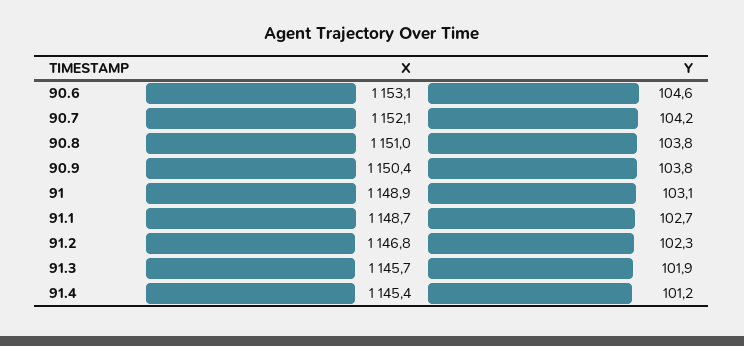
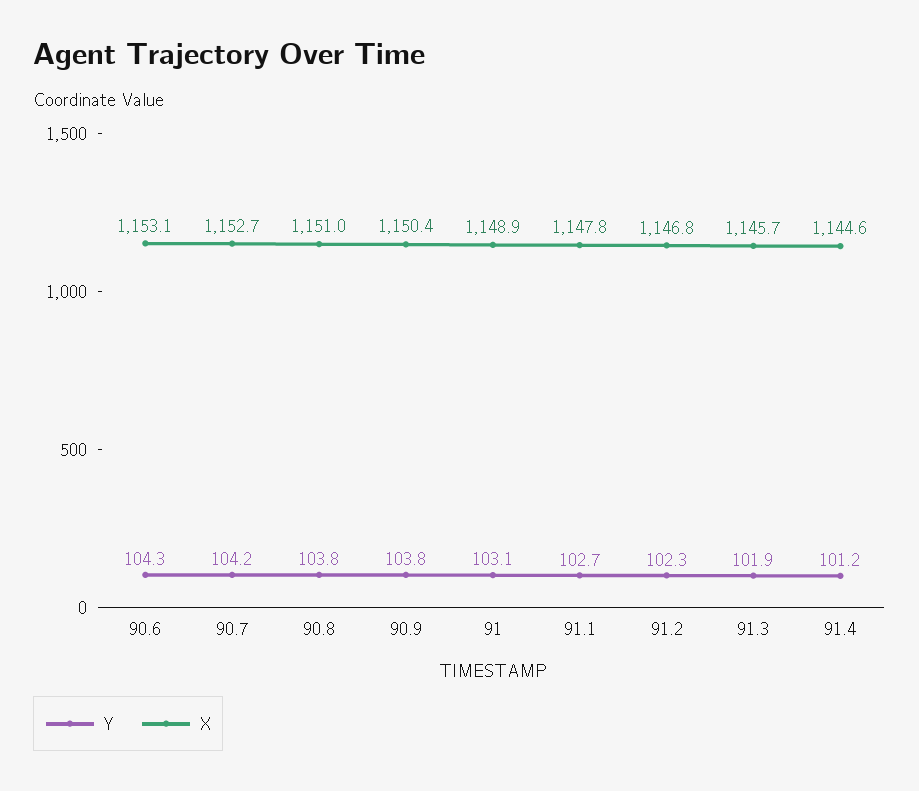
Y, 90.6: 104.6 -> 104.3
X, 90.7: 1152.1 -> 1152.7
X, 91.1: 1148.7 -> 1147.8
X, 91.4: 1145.4 -> 1144.6

